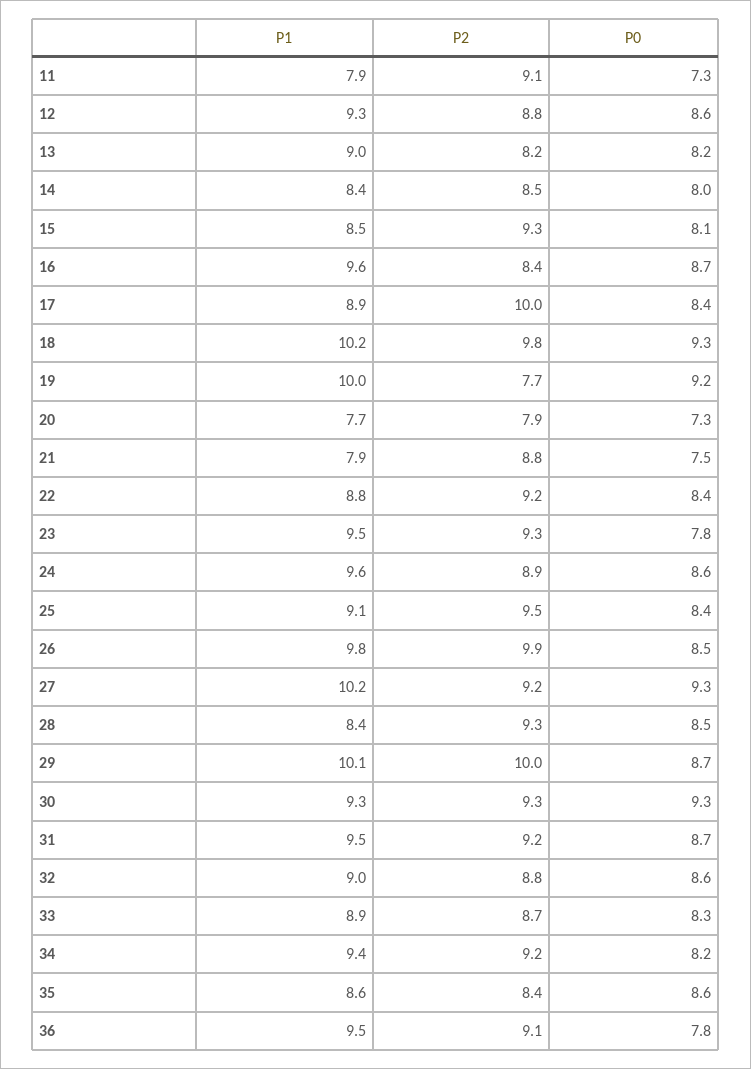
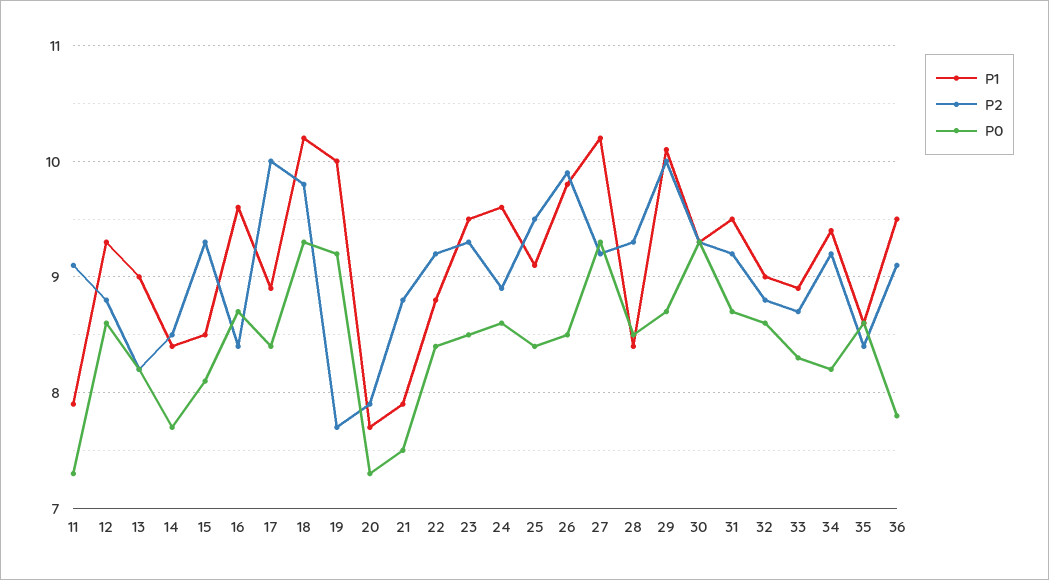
P0, 14: 8 -> 7.7
P0, 23: 7.8 -> 8.5

